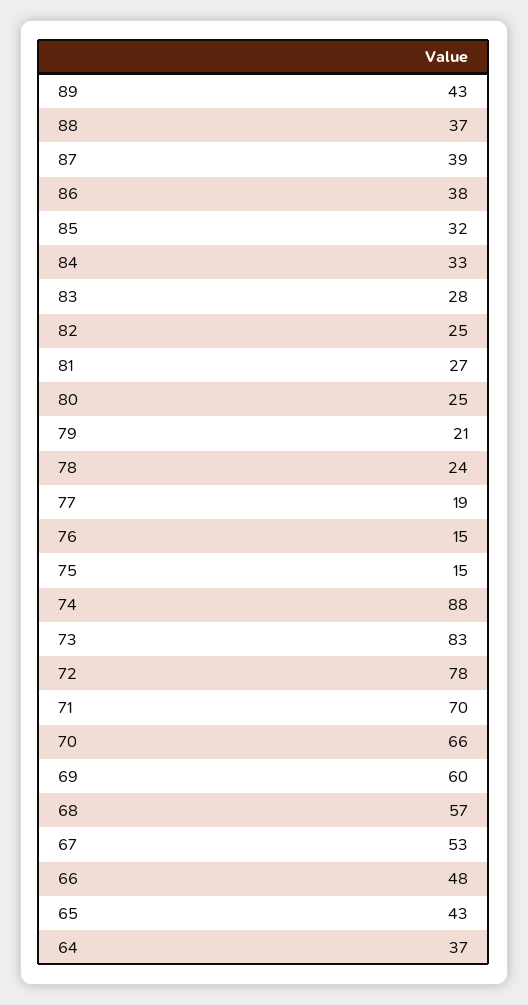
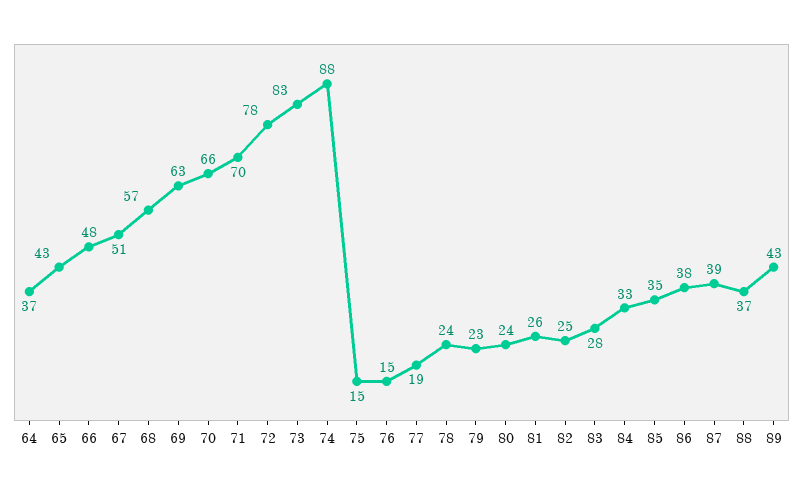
85: 32 -> 35
81: 27 -> 26
80: 25 -> 24
79: 21 -> 23
69: 60 -> 63
67: 53 -> 51

